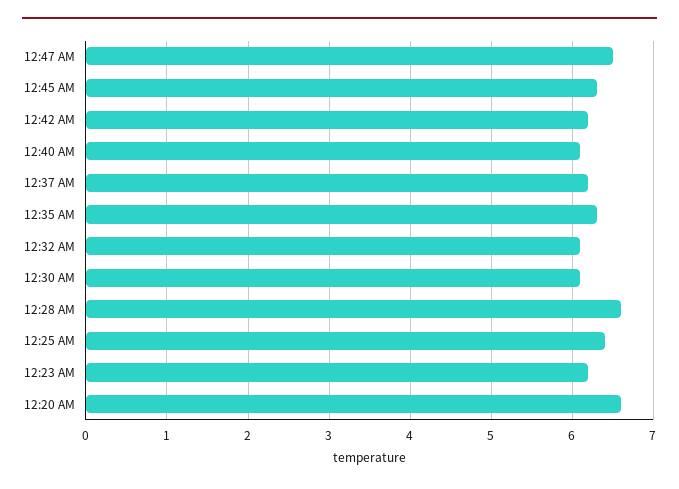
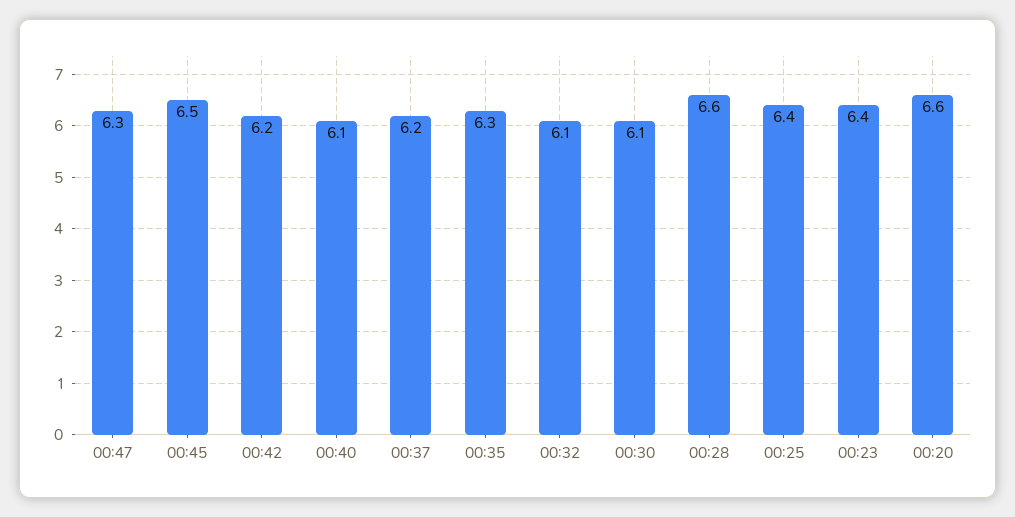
12:47 AM: 6.5 -> 6.3
12:45 AM: 6.3 -> 6.5
12:23 AM: 6.2 -> 6.4

